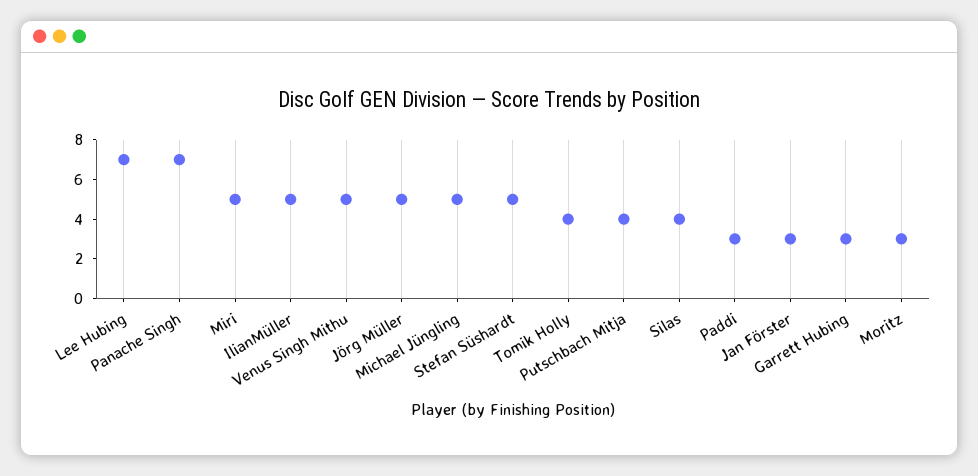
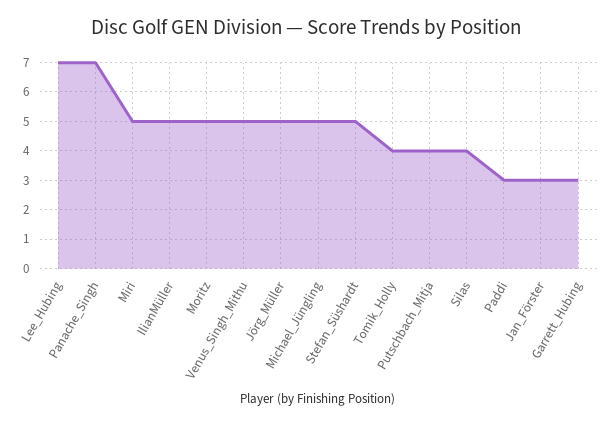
Moritz: 3 -> 5

